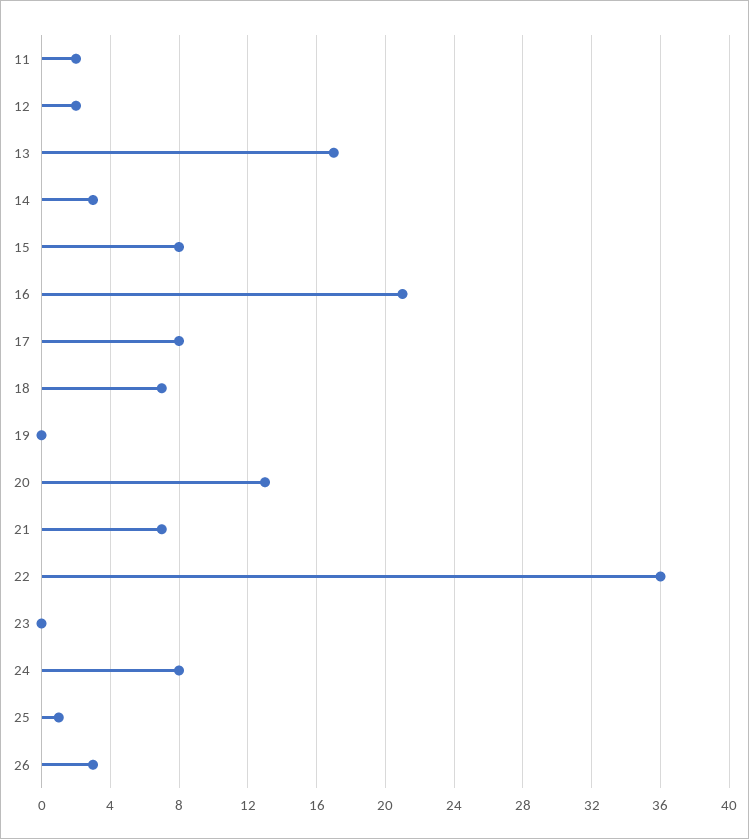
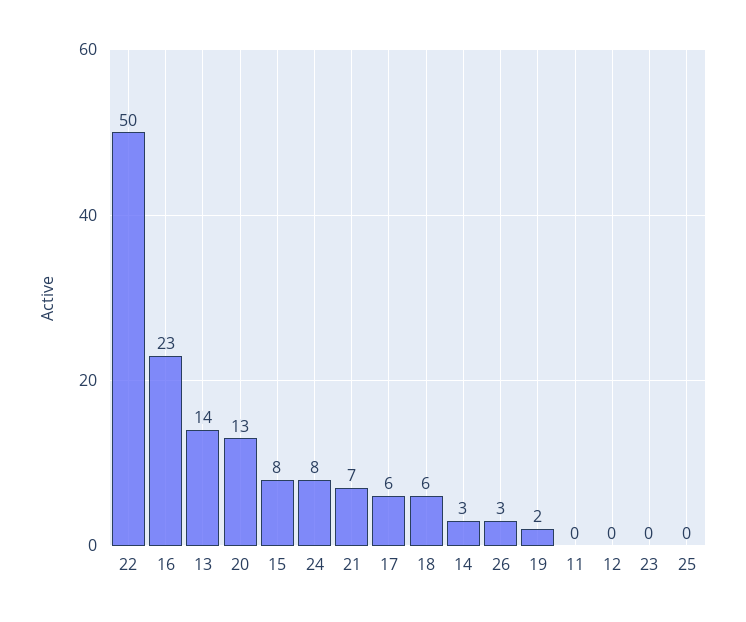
11: 2 -> 0
12: 2 -> 0
13: 17 -> 14
16: 21 -> 23
17: 8 -> 6
18: 7 -> 6
19: 0 -> 2
22: 36 -> 50
25: 1 -> 0

